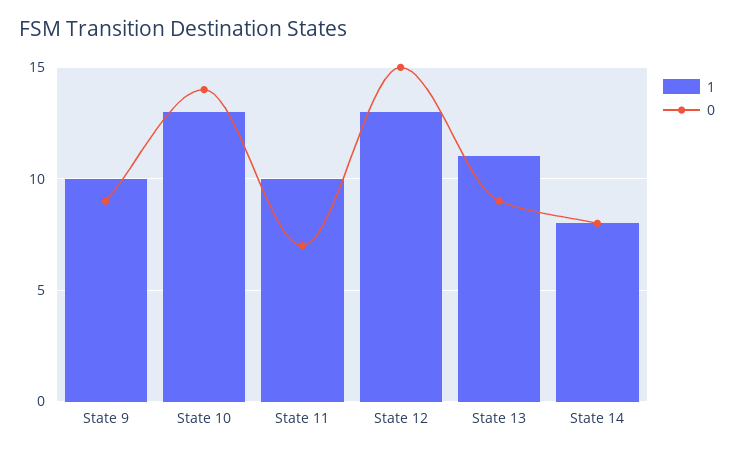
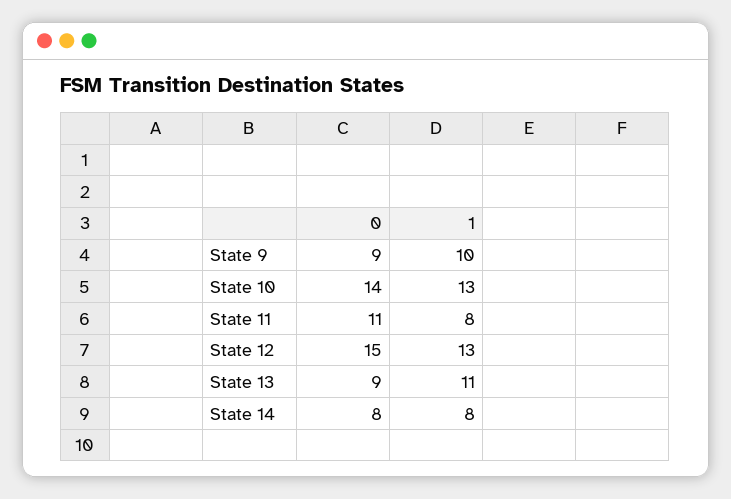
1, State 11: 10 -> 8
0, State 11: 7 -> 11

